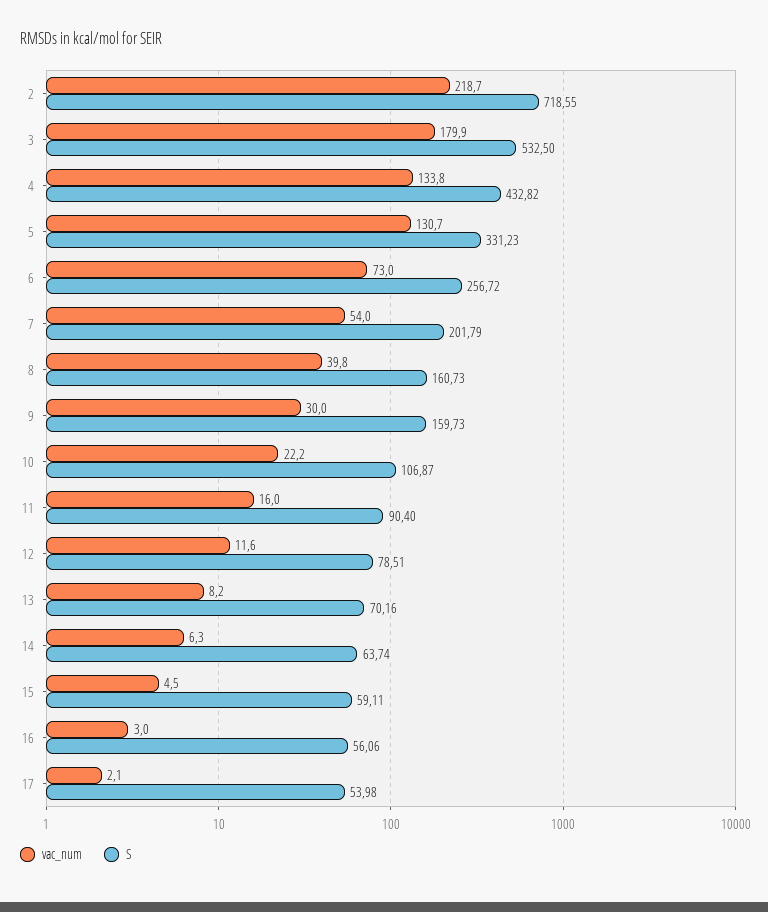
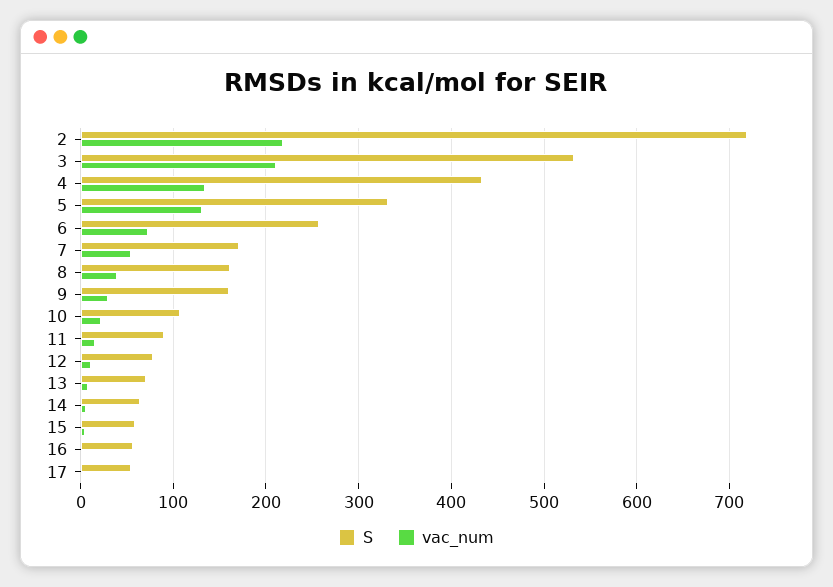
vac_num, 3: 179.9 -> 210
S, 7: 201.79 -> 170

